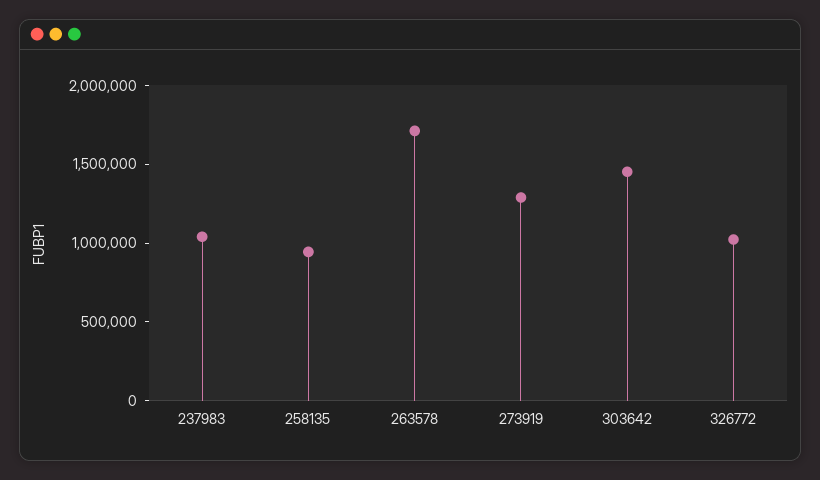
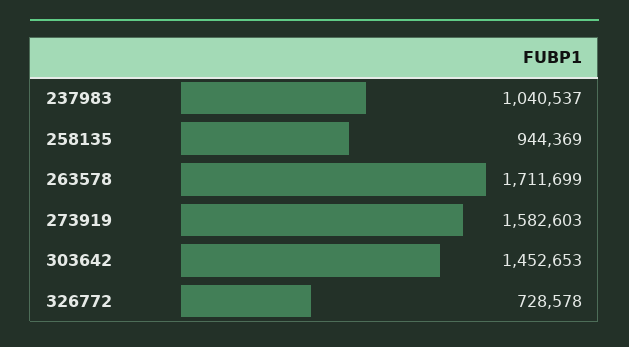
273919: 1300000 -> 1582603
326772: 1000000 -> 728578

